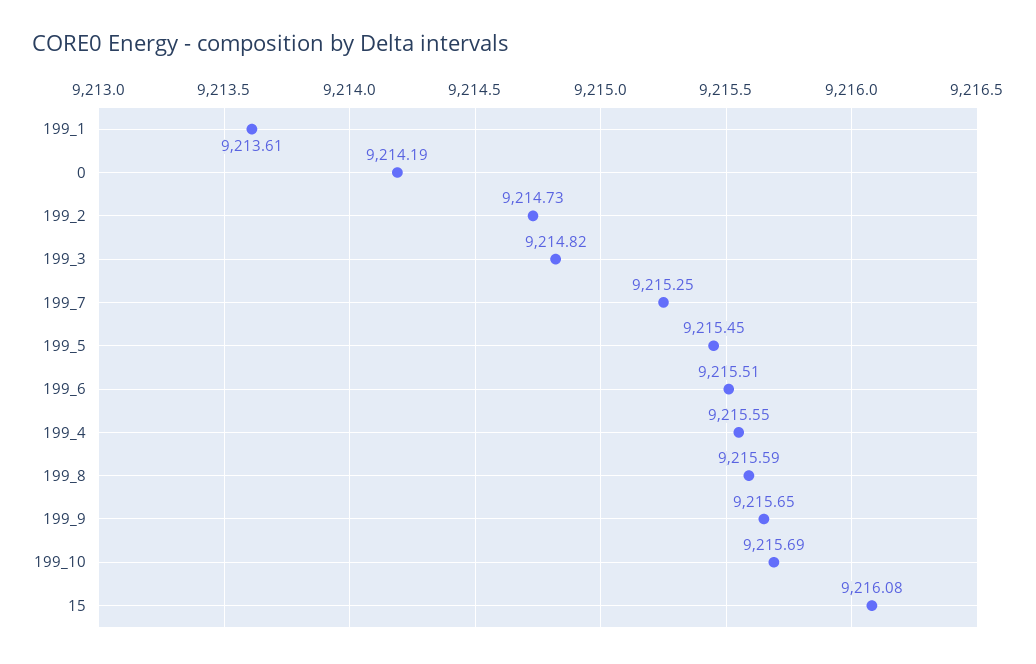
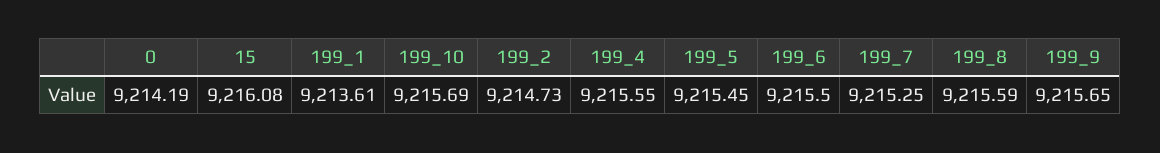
199_3: 9214.82 -> none
199_6: 9215.51 -> 9215.5

